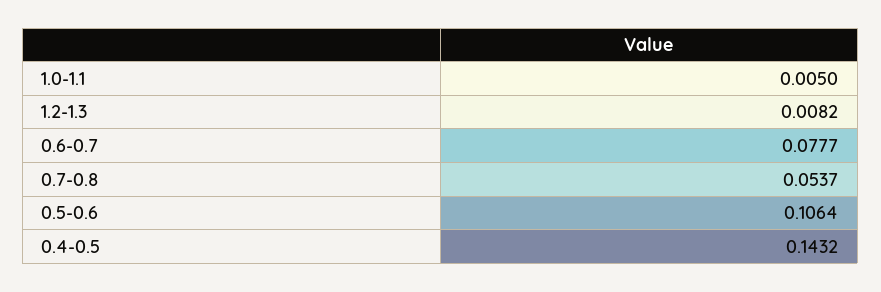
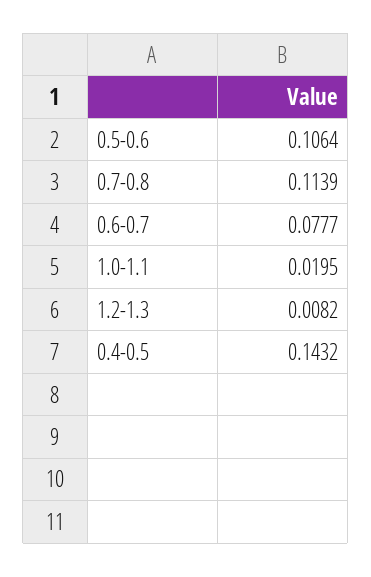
1.0-1.1: 0.005 -> 0.0195
0.7-0.8: 0.0537 -> 0.1139

